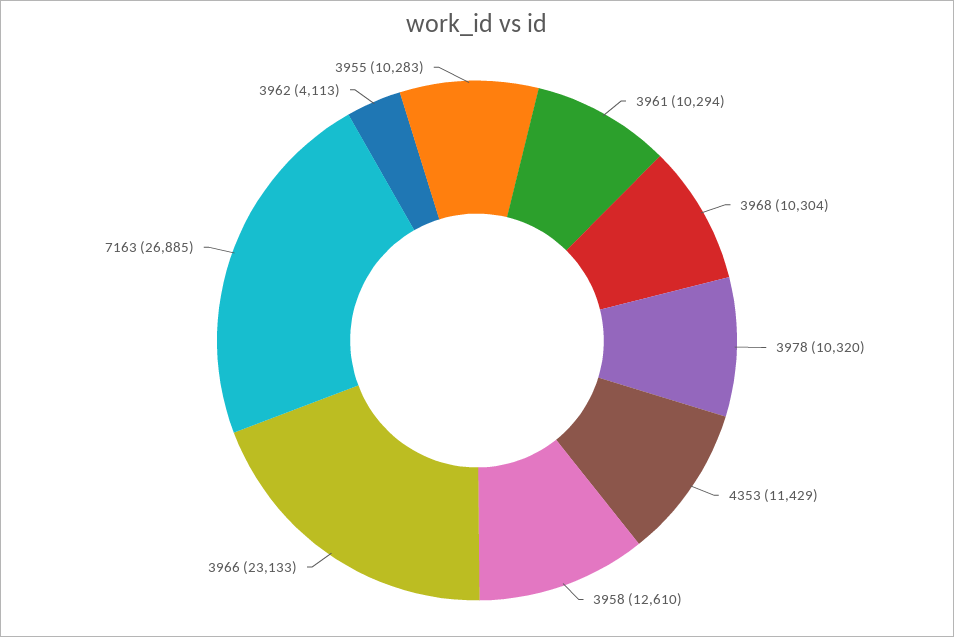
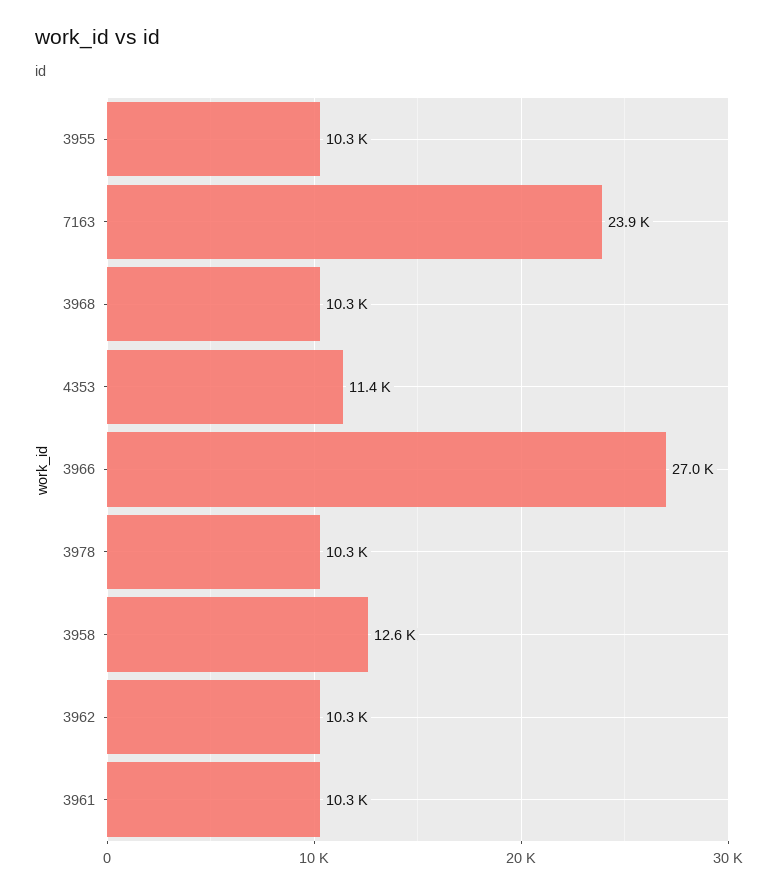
3966: 23133 -> 27000
7163: 26885 -> 23900
3962: 4113 -> 10300

